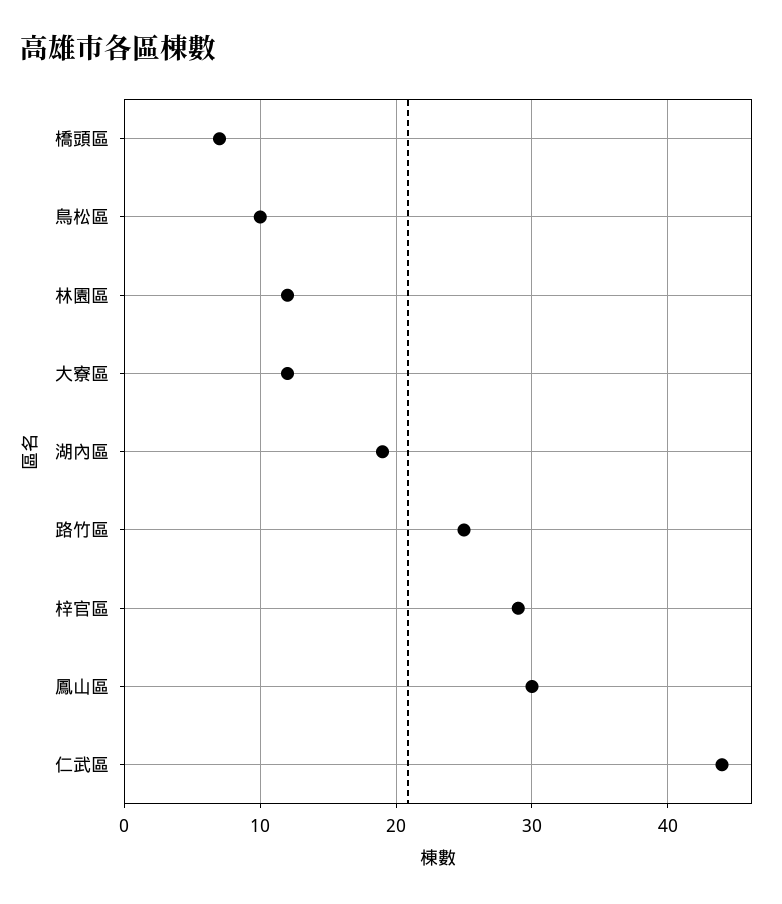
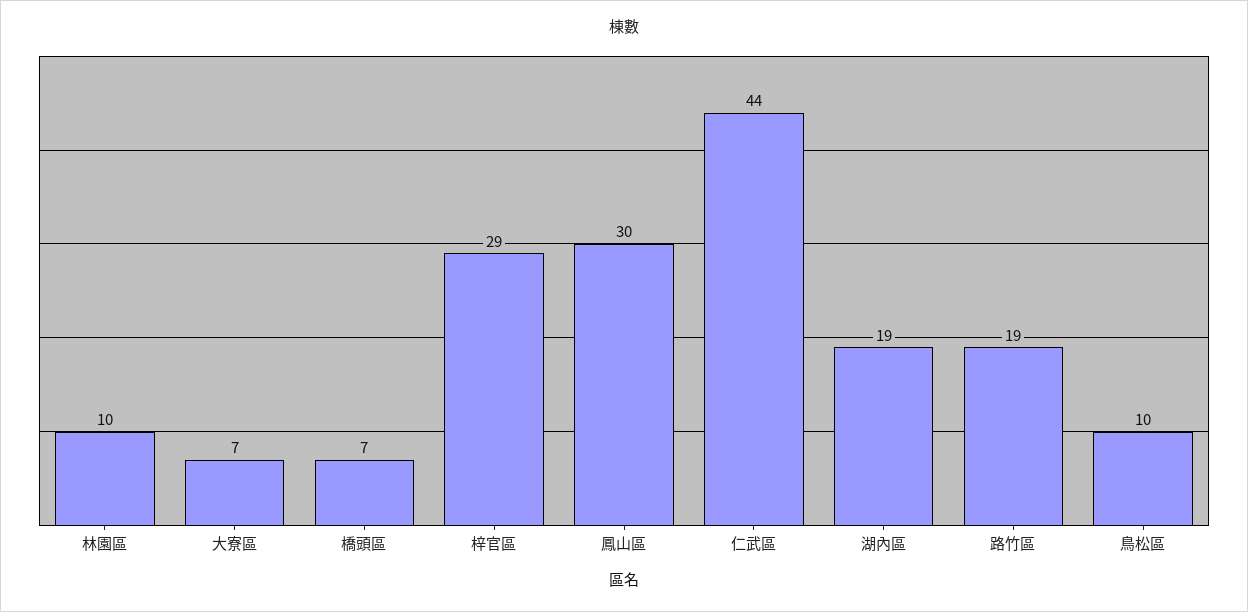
林園區: 12 -> 10
大寮區: 12 -> 7
路竹區: 25 -> 19

